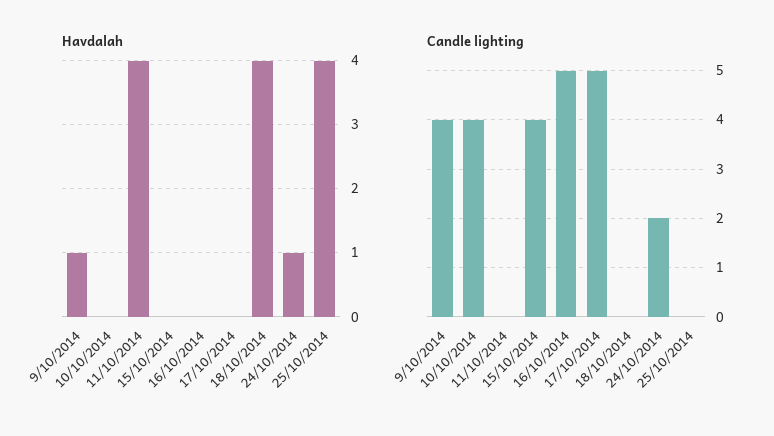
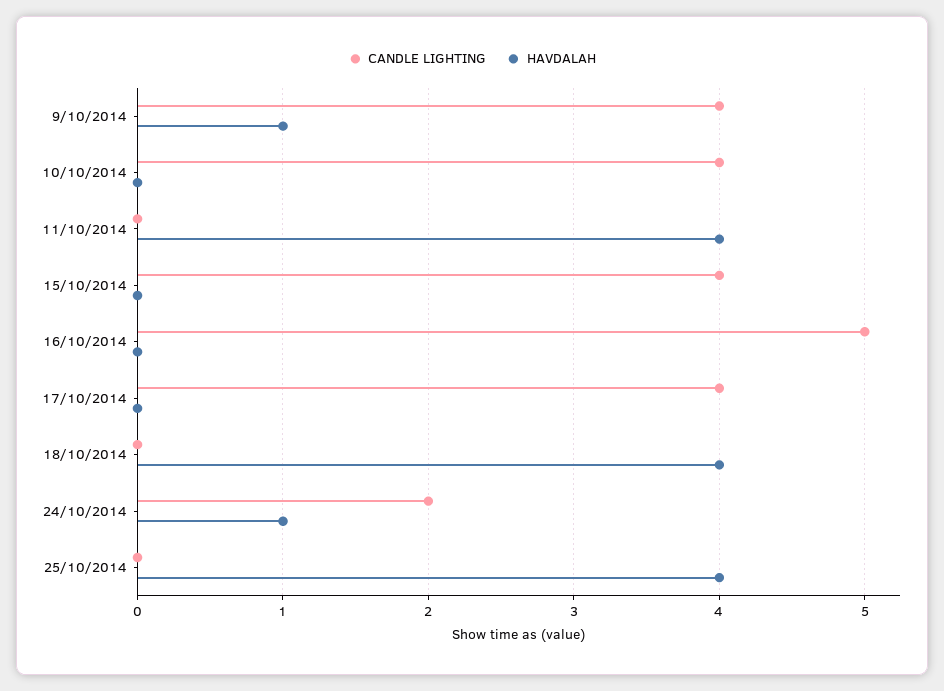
Candle lighting, 17/10/2014: 5 -> 4

